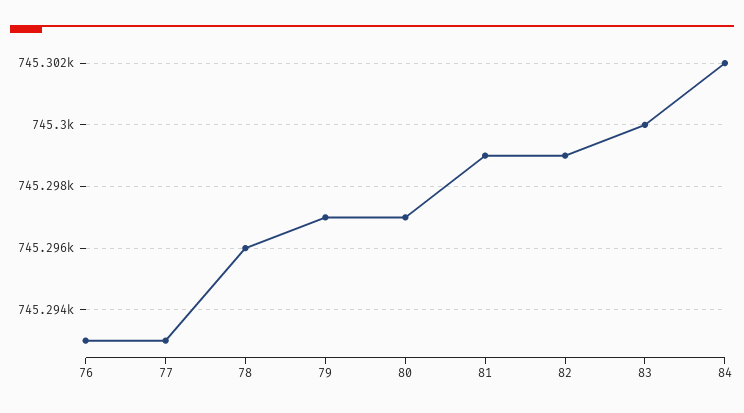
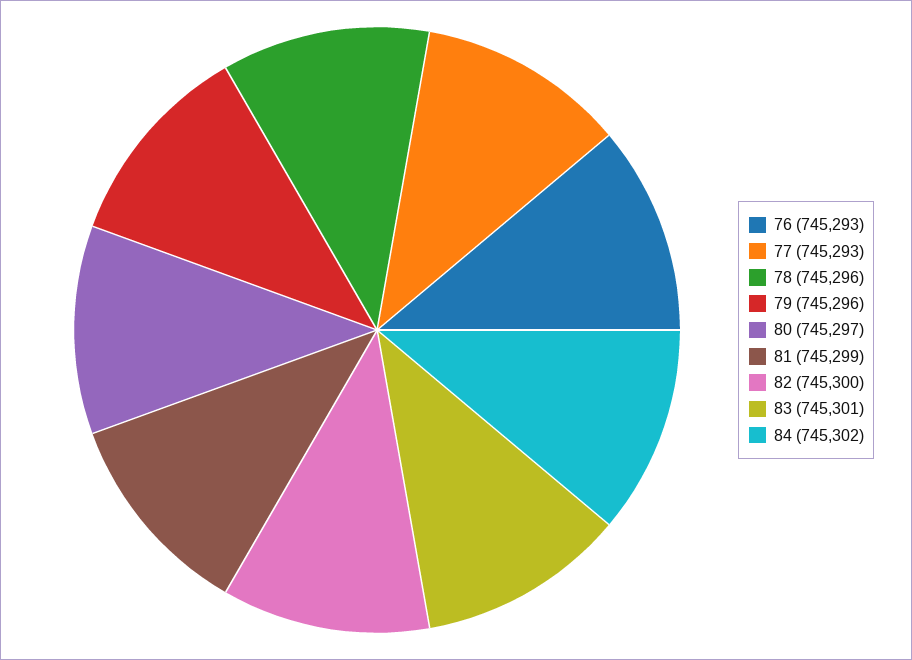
79: 745297 -> 745296
82: 745299 -> 745300
83: 745300 -> 745301

